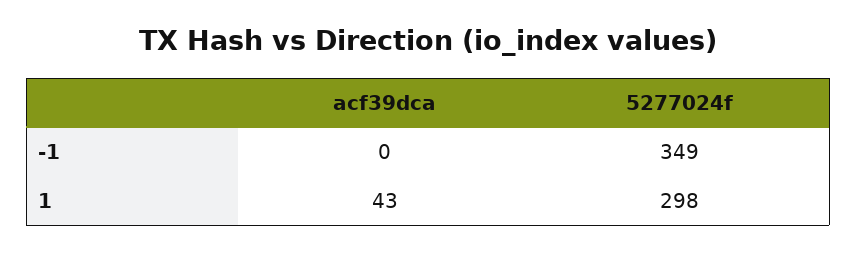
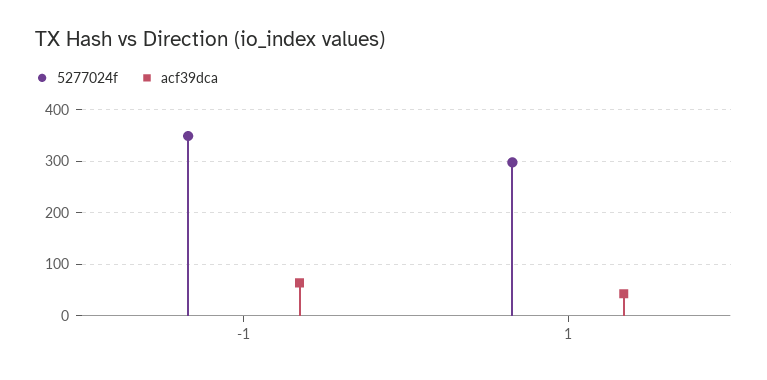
acf39dca, -1: 0 -> 60

